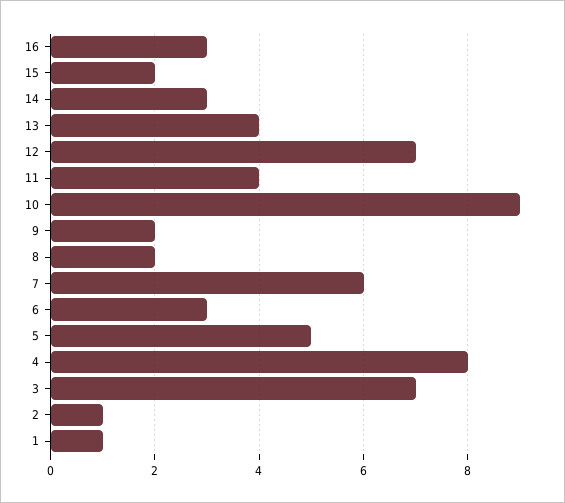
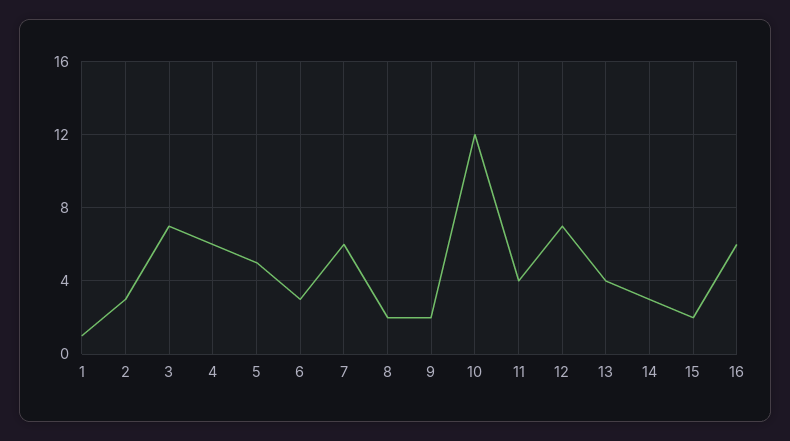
16: 3 -> 6
10: 9 -> 12
4: 8 -> 6
2: 1 -> 3

